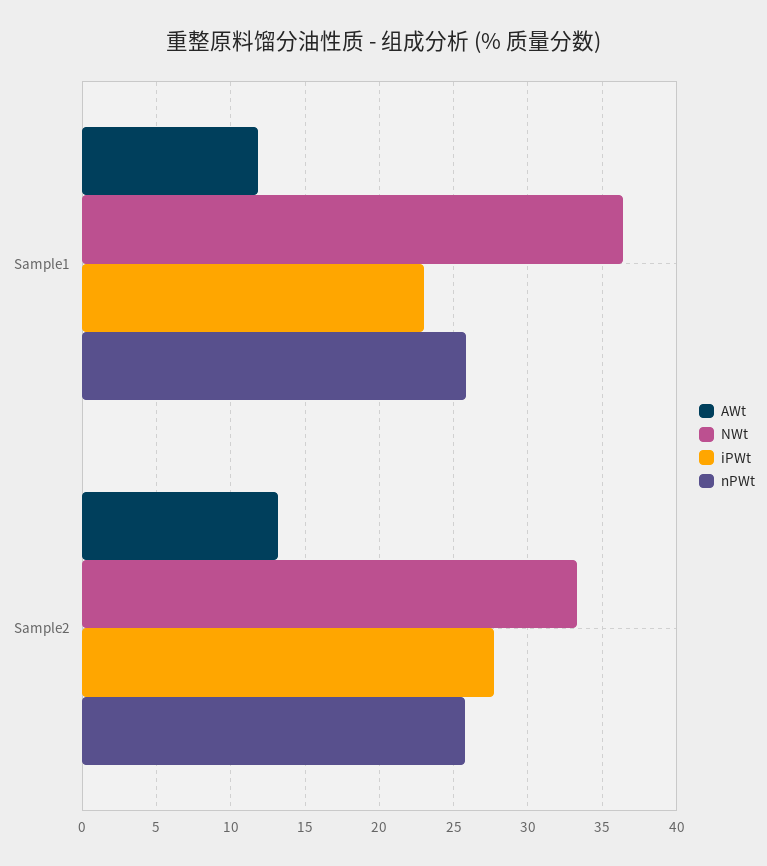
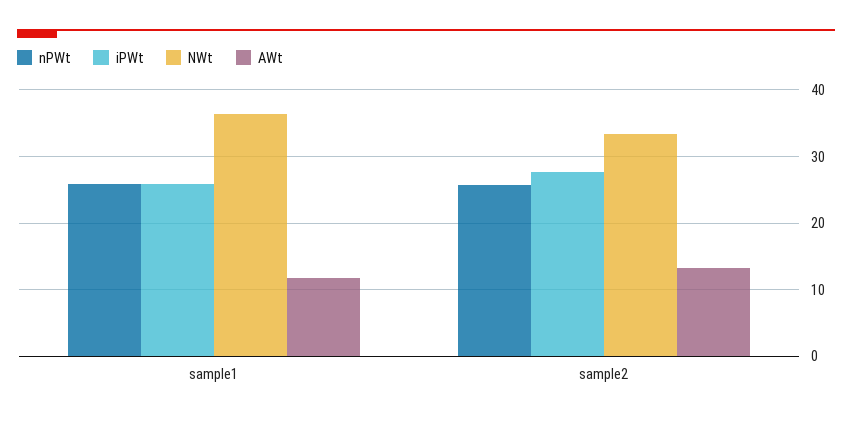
iPWt, Sample1: 23 -> 26

